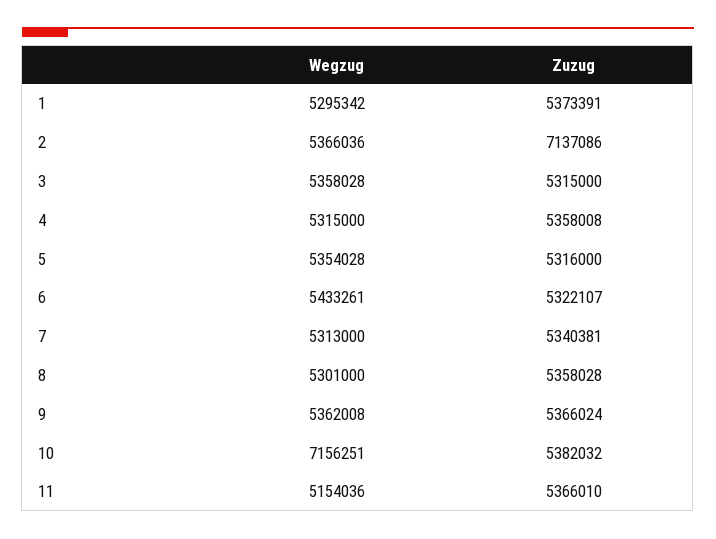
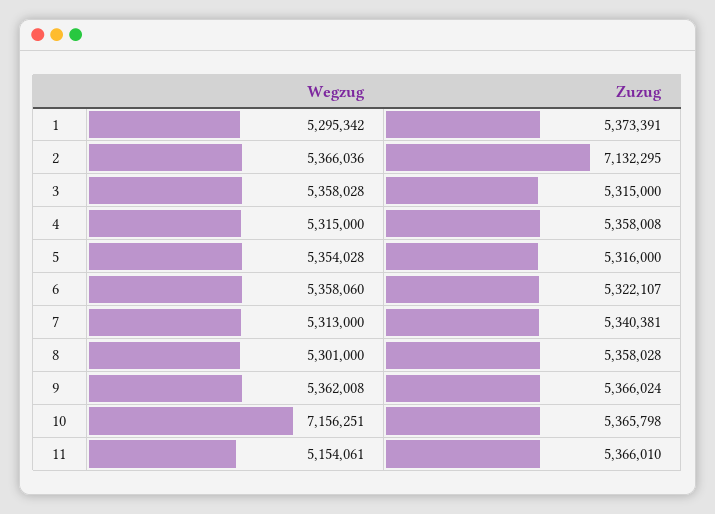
Zuzug, 2: 7137086 -> 7132295
Wegzug, 6: 5433261 -> 5358060
Zuzug, 10: 5382032 -> 5365798
Wegzug, 11: 5154036 -> 5154061

